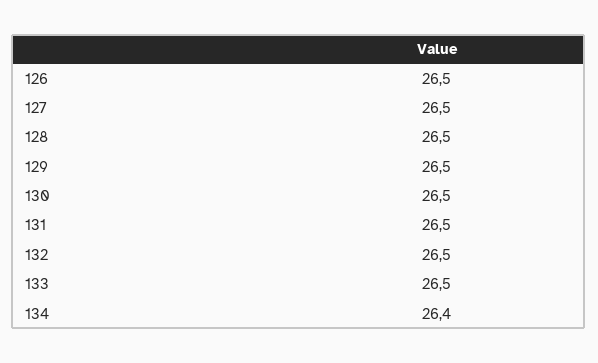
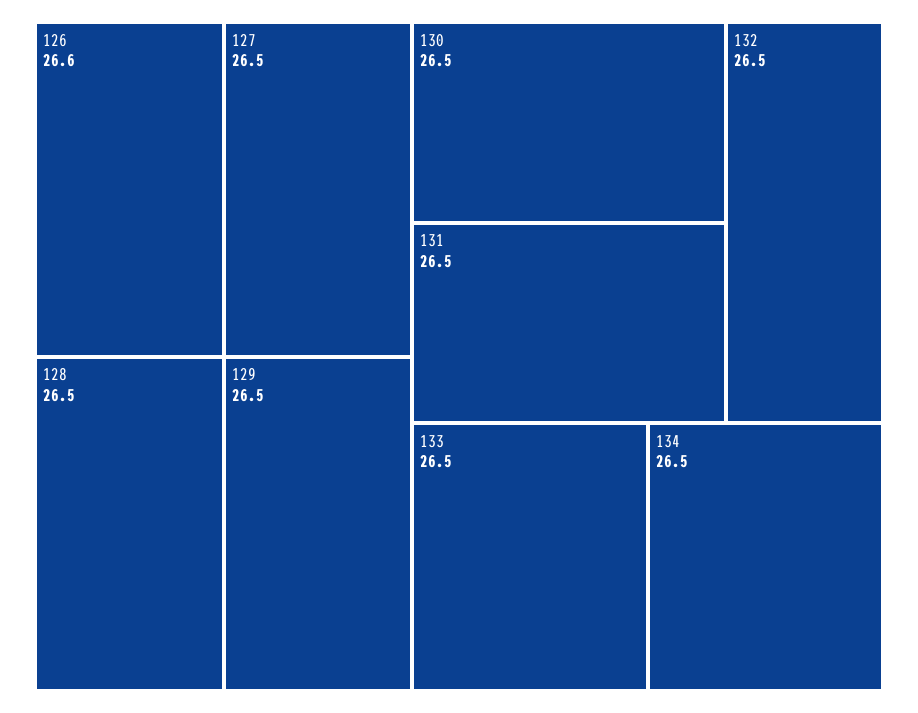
126: 26.5 -> 26.6
134: 26.4 -> 26.5

